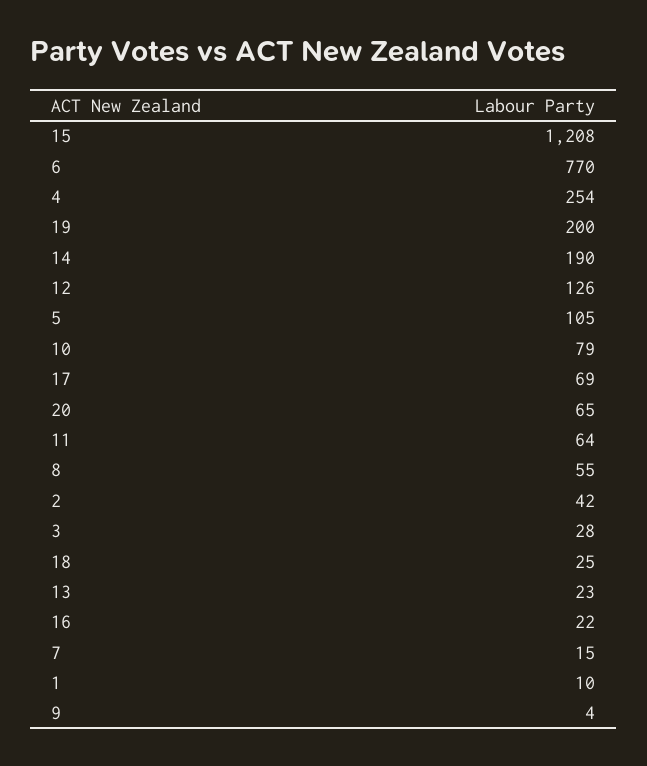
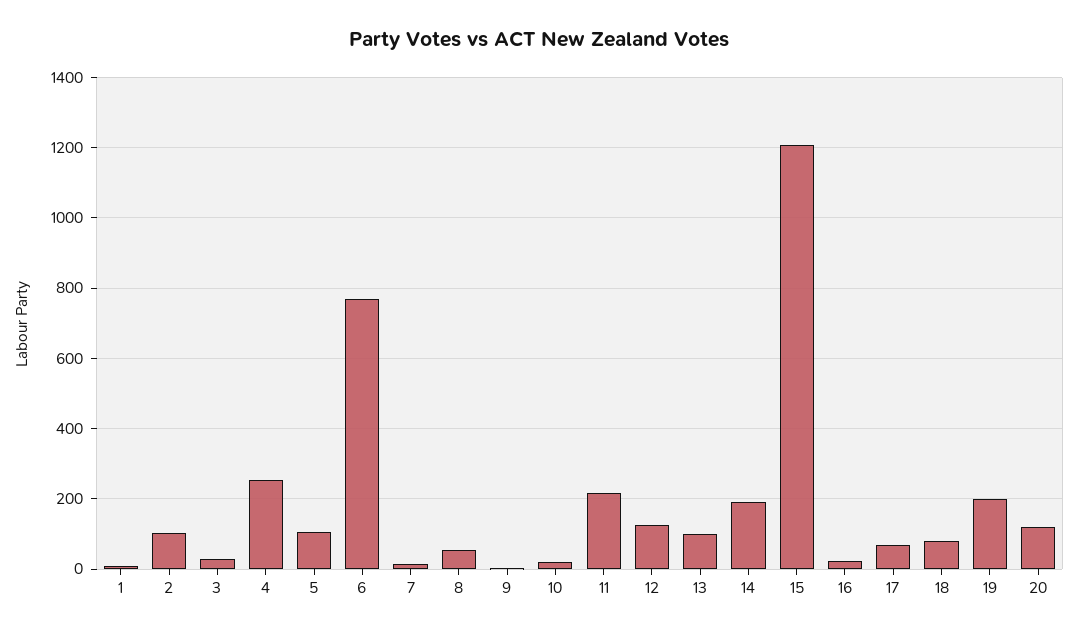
10: 79 -> 20
20: 65 -> 120
11: 64 -> 220
2: 42 -> 100
18: 25 -> 80
13: 23 -> 100

